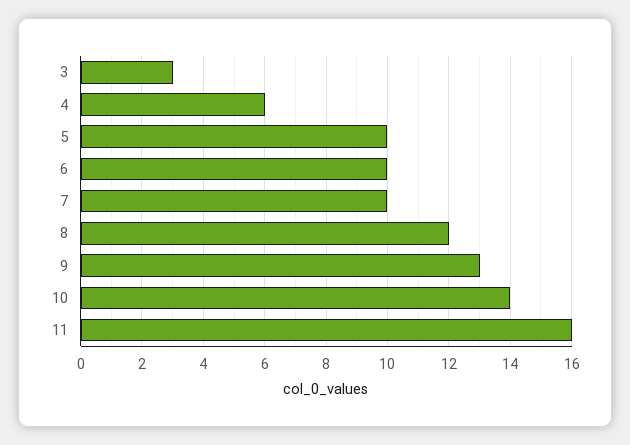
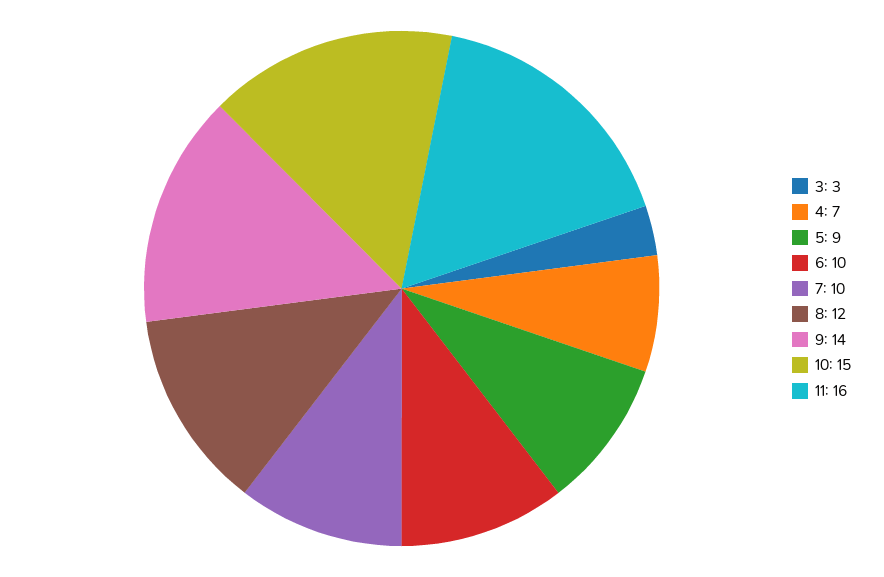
4: 6 -> 7
5: 10 -> 9
9: 13 -> 14
10: 14 -> 15

